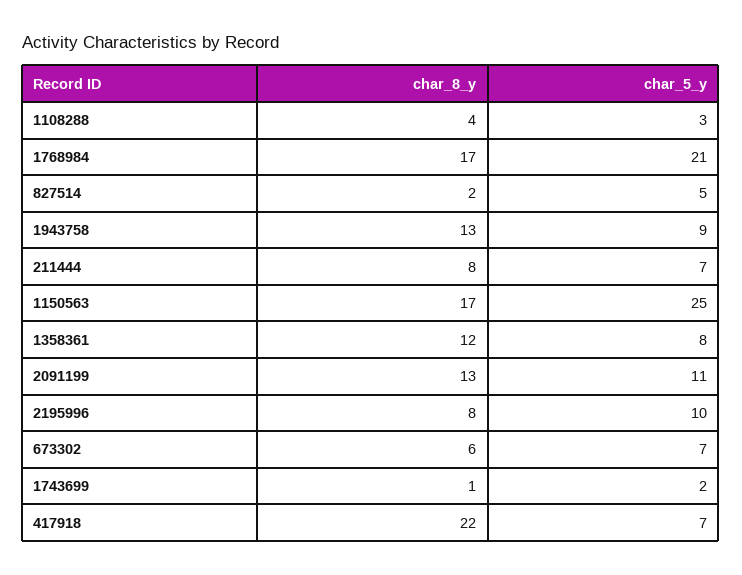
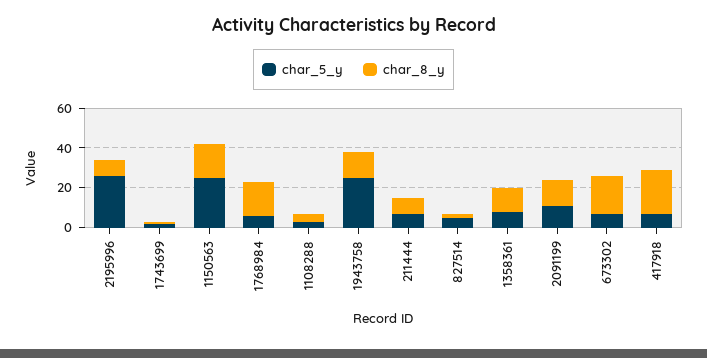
char_5_y, 1768984: 21 -> 5
char_5_y, 1943758: 9 -> 25
char_5_y, 2195996: 10 -> 25
char_8_y, 673302: 6 -> 20

